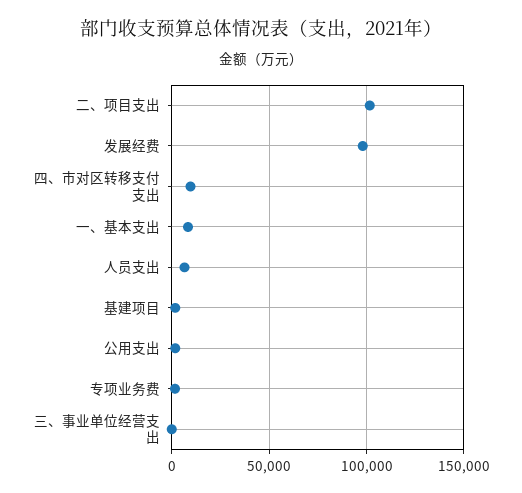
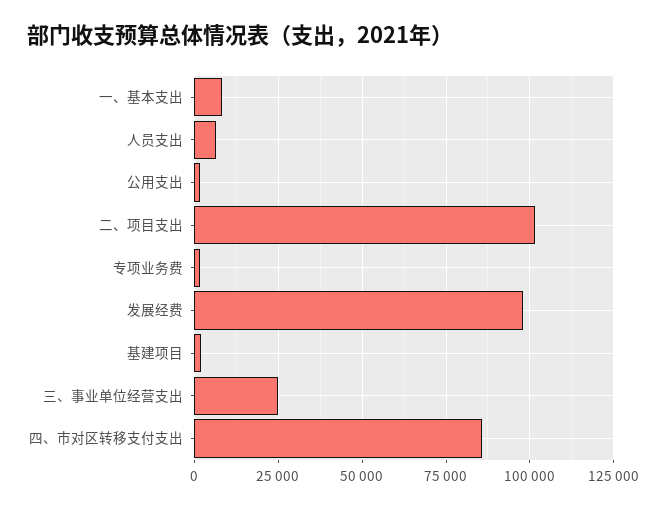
四、市对区转移支付支出: 10000 -> 85000
三、事业单位经营支出: 0 -> 25000

